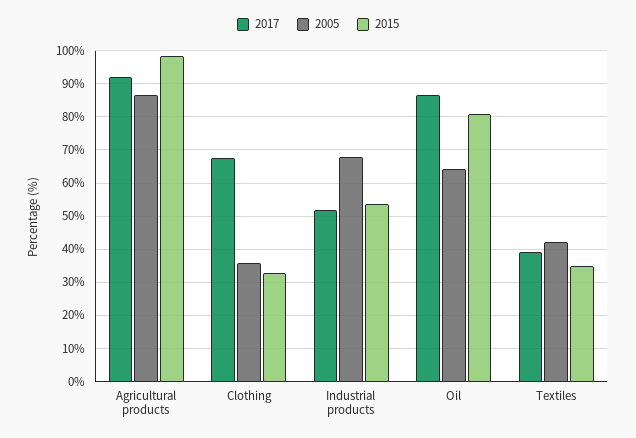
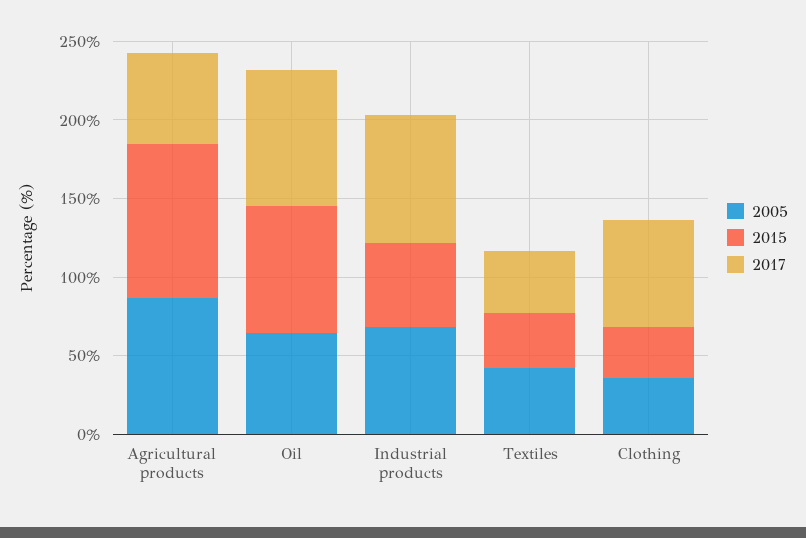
2017, Agricultural products: 92 -> 60
2017, Industrial products: 52 -> 80

